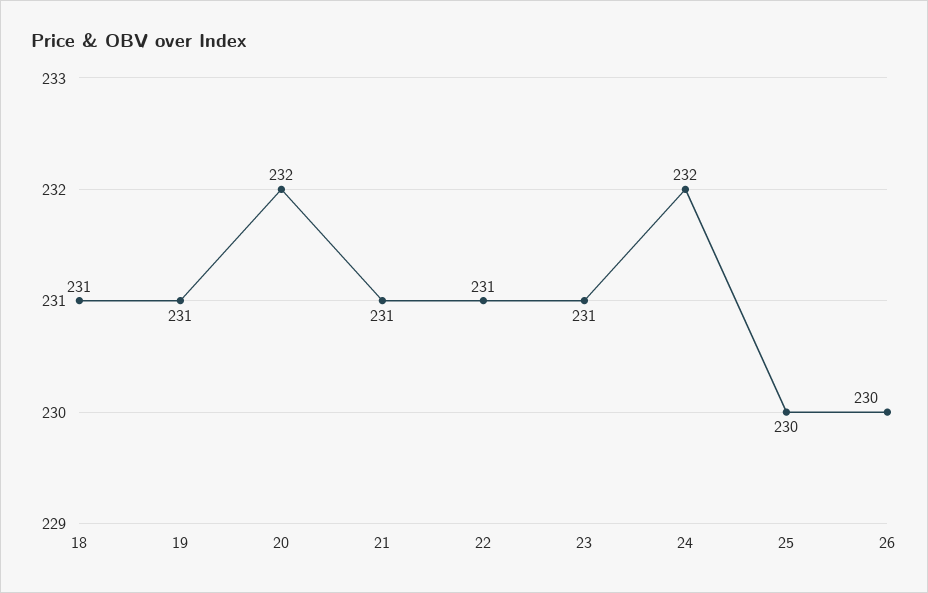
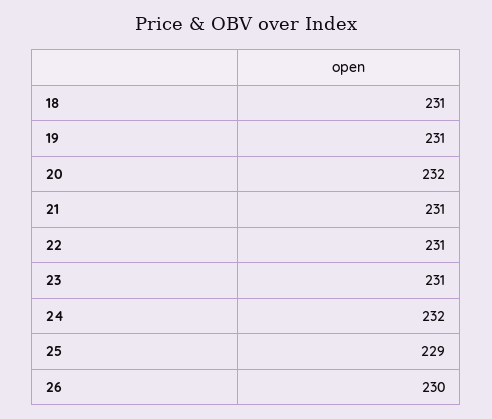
25: 230 -> 229

